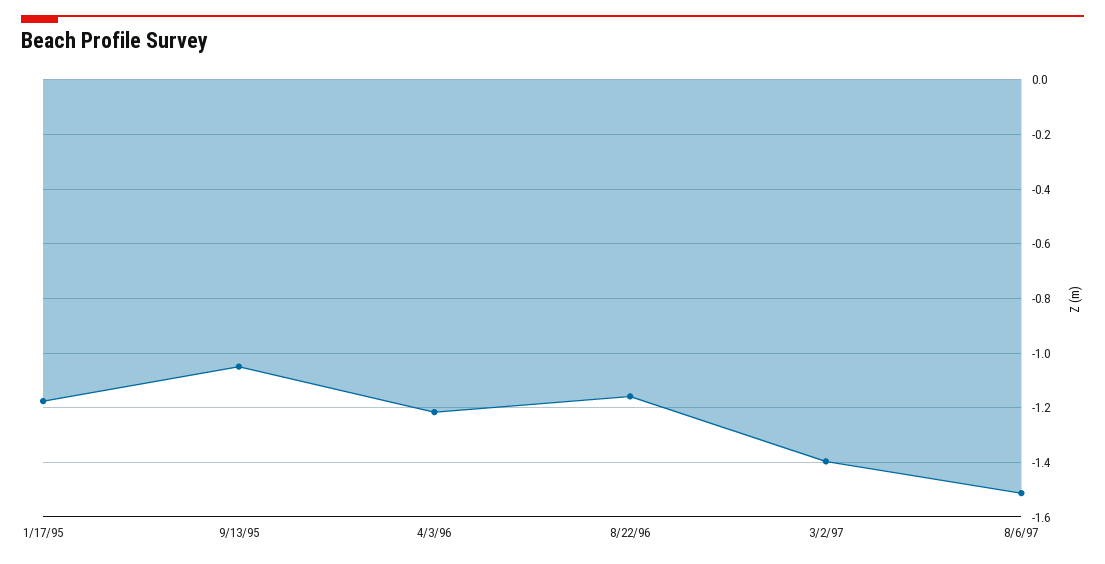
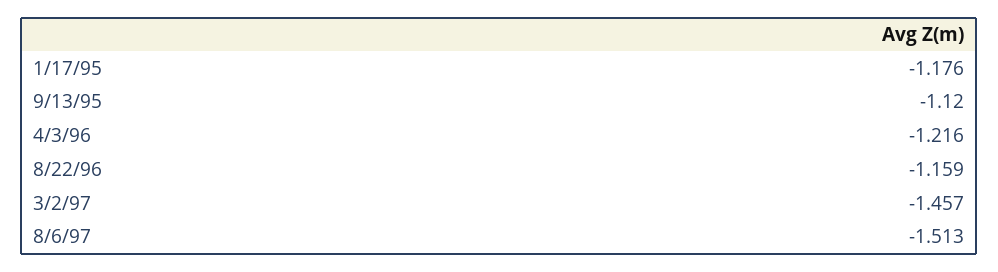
9/13/95: -1.05 -> -1.12
3/2/97: -1.4 -> -1.457

